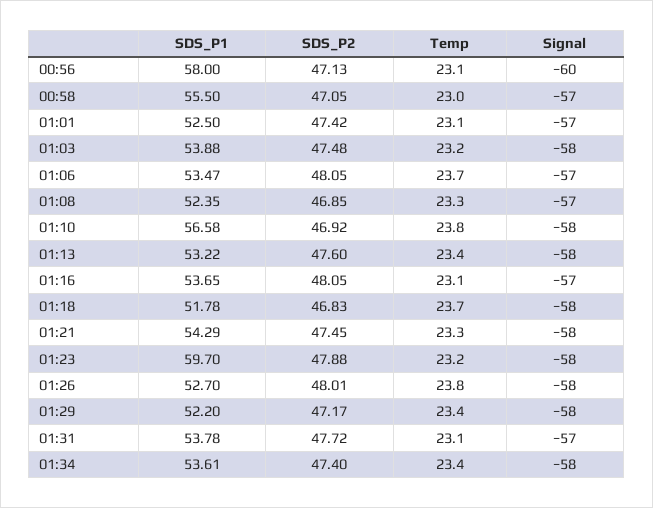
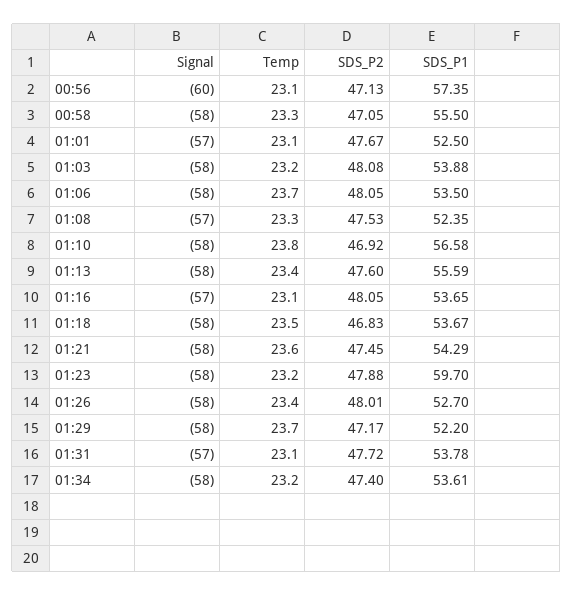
SDS_P1, 00:56: 58 -> 57.35
Temp, 00:58: 23 -> 23.3
Signal, 00:58: -57 -> -58
SDS_P2, 01:01: 47.42 -> 47.67
SDS_P2, 01:03: 47.48 -> 48.08
SDS_P1, 01:06: 53.47 -> 53.5
Signal, 01:06: -57 -> -58
SDS_P2, 01:08: 46.85 -> 47.53
SDS_P1, 01:13: 53.22 -> 55.59
SDS_P1, 01:18: 51.78 -> 53.67
Temp, 01:18: 23.7 -> 23.5
Temp, 01:21: 23.3 -> 23.6
Temp, 01:26: 23.8 -> 23.4
Temp, 01:29: 23.4 -> 23.7
Temp, 01:34: 23.4 -> 23.2

